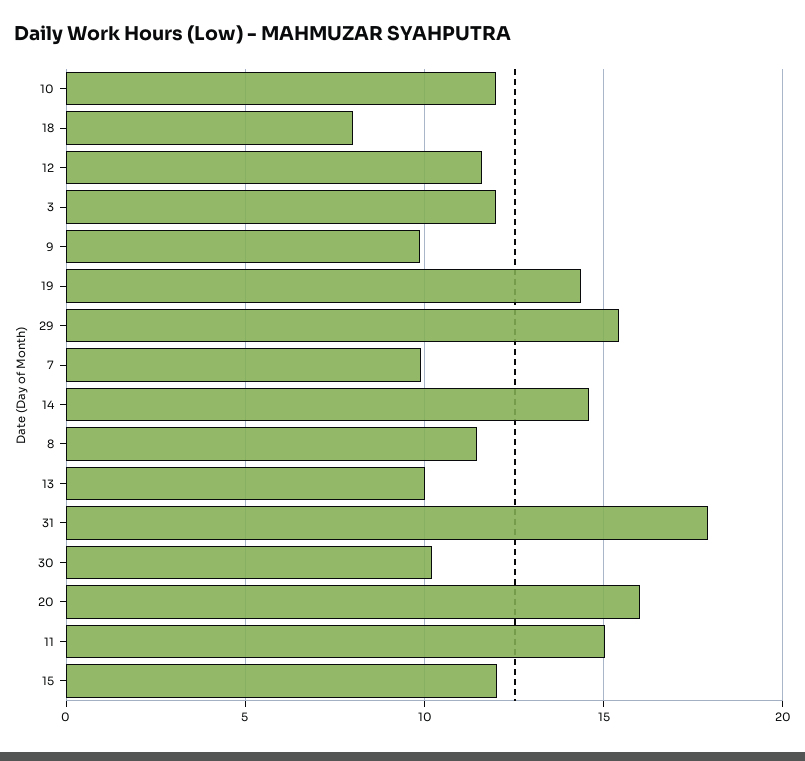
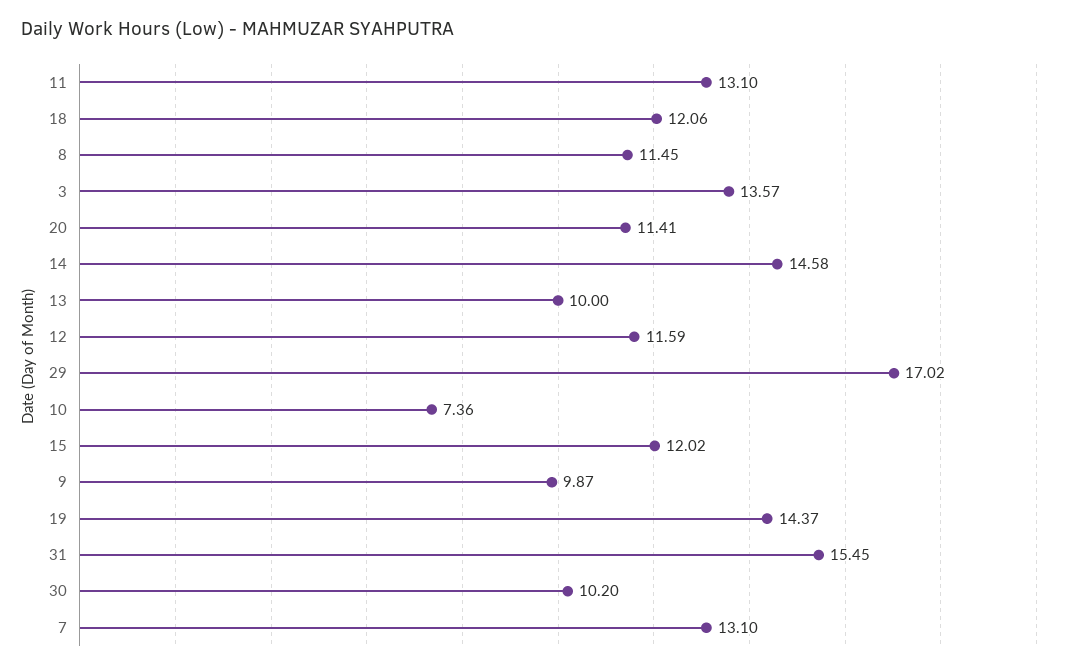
10: 12 -> 7.36
18: 8 -> 12.06
3: 12 -> 13.57
29: 15.5 -> 17.02
7: 10 -> 13.1
31: 18 -> 15.45
20: 16 -> 11.41
11: 15 -> 13.1

